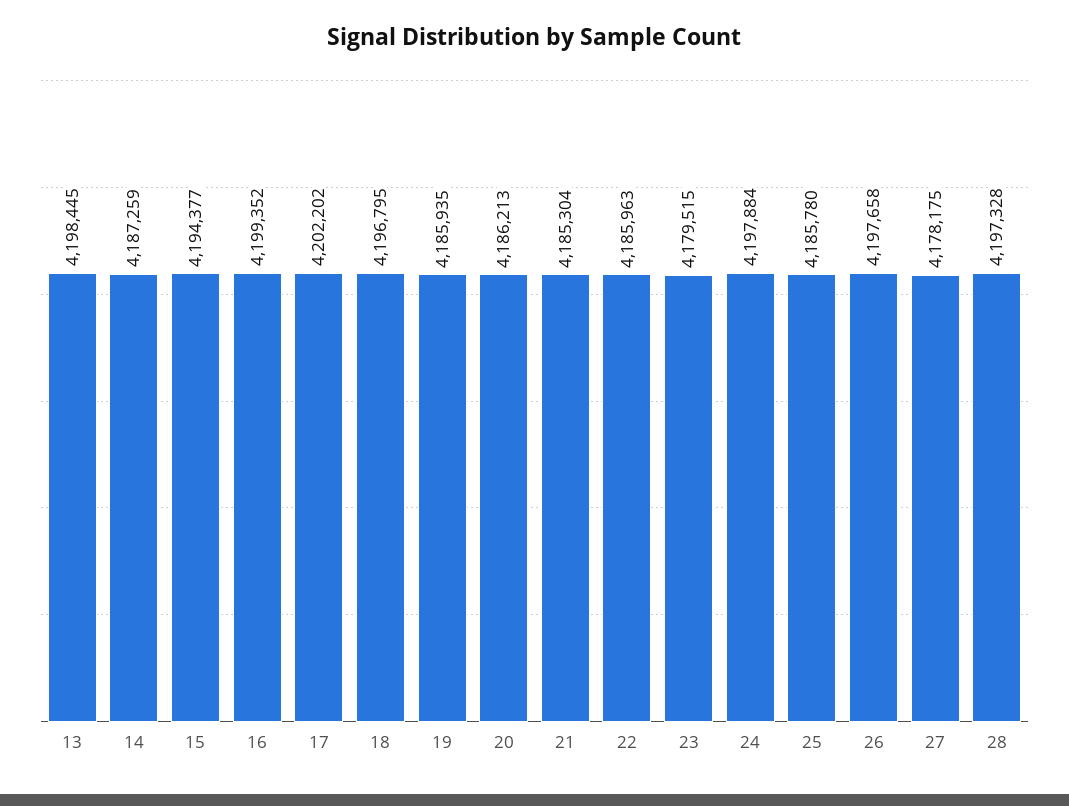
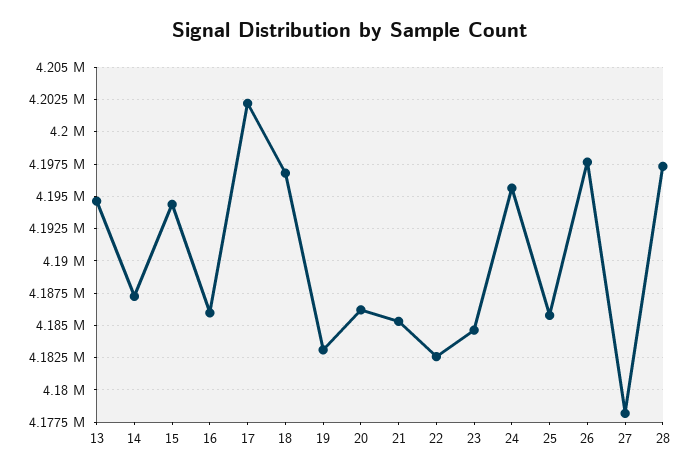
13: 4198445 -> 4194500
16: 4199352 -> 4186000
19: 4185935 -> 4183000
22: 4185963 -> 4182500
23: 4179515 -> 4184500
24: 4197884 -> 4195500

